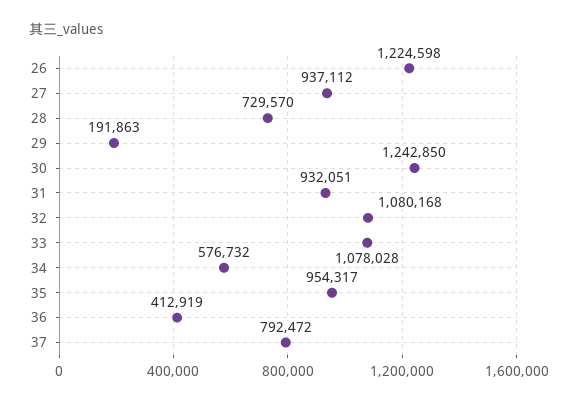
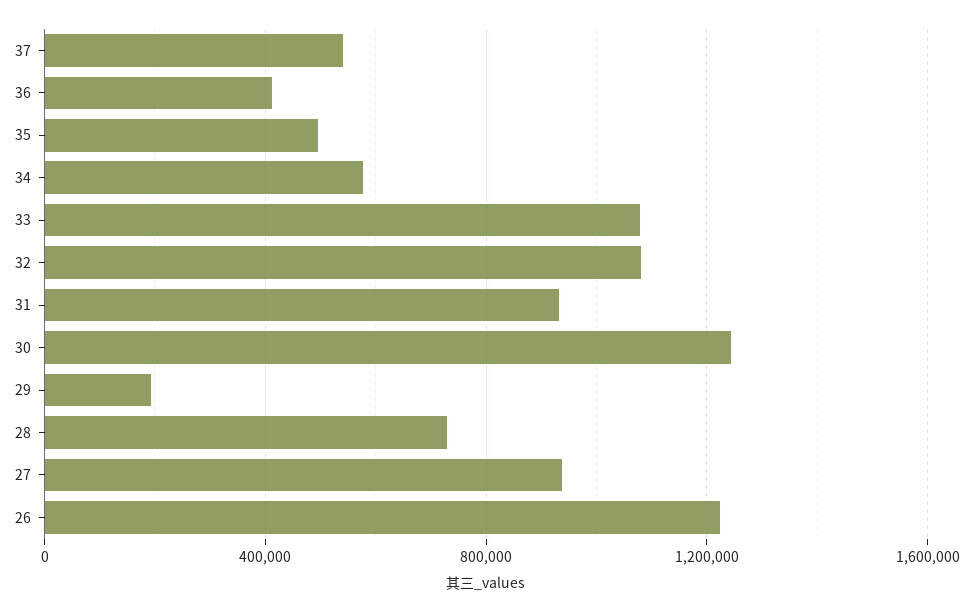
35: 954317 -> 500000
37: 792472 -> 550000

